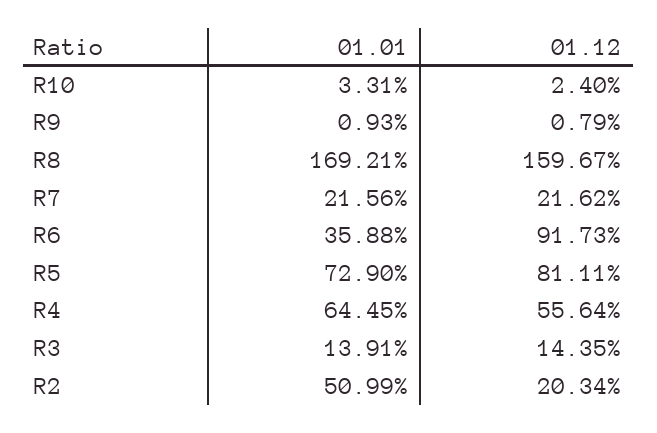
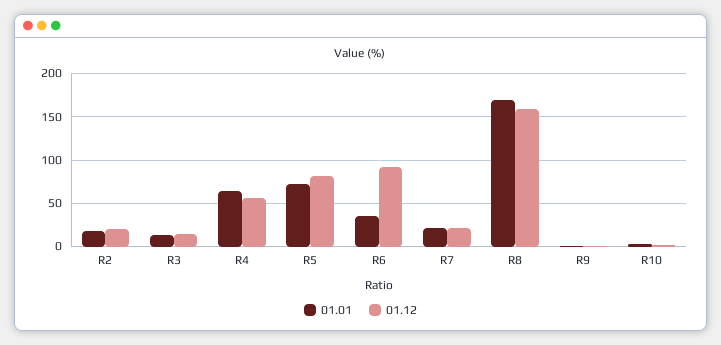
01.01, R2: 50.99 -> 20

